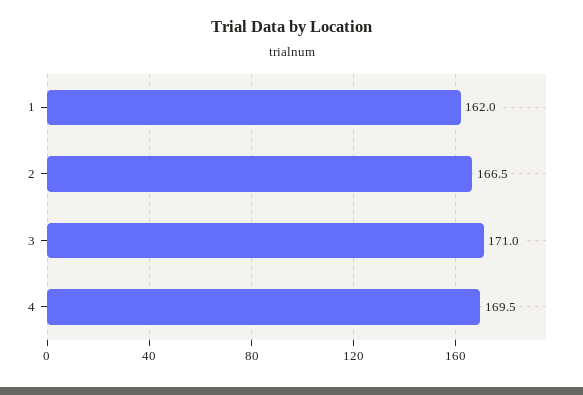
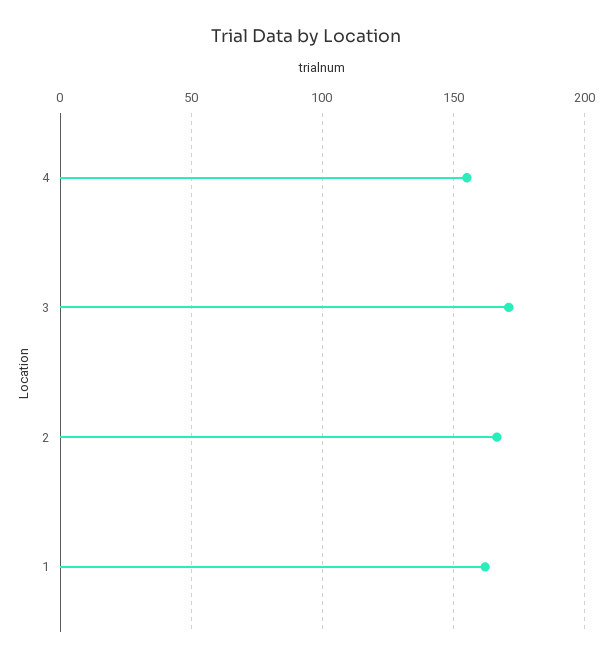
4: 169.5 -> 155

